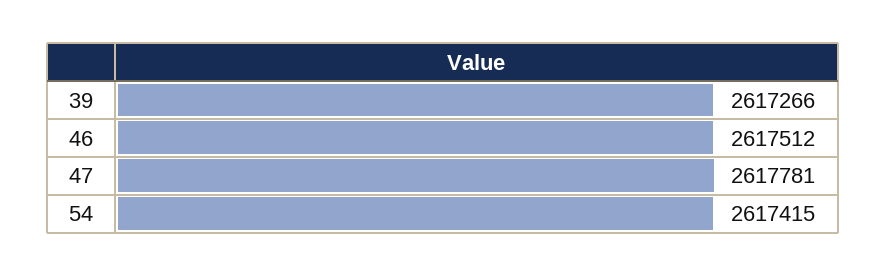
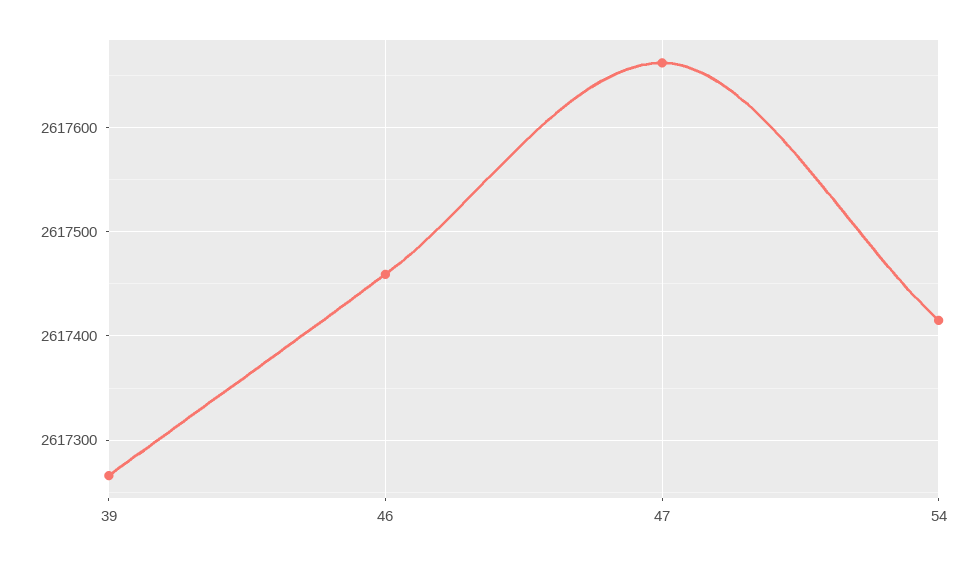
46: 2617512 -> 2617460
47: 2617781 -> 2617660

